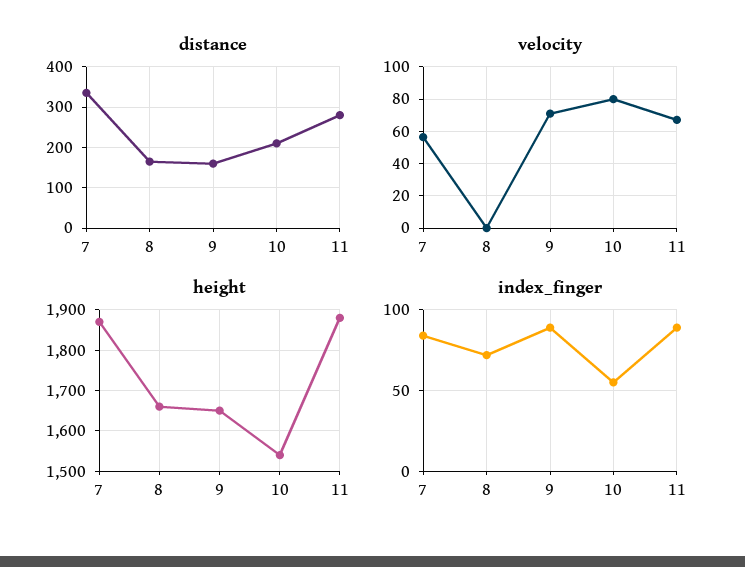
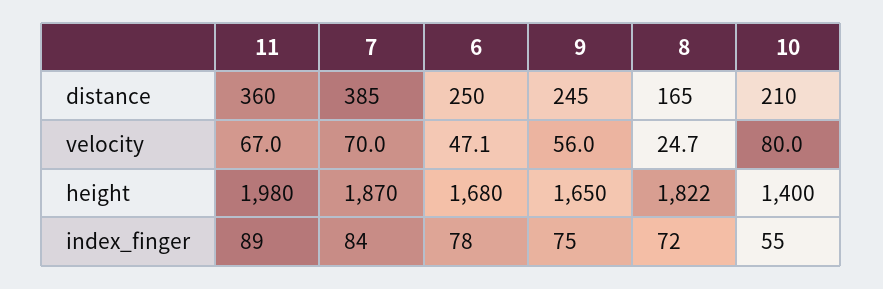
distance, 7: 340 -> 385
distance, 9: 160 -> 245
distance, 11: 280 -> 360
velocity, 7: 55 -> 70
velocity, 8: 0 -> 24.7
velocity, 9: 70 -> 56
height, 8: 1660 -> 1822
height, 10: 1540 -> 1400
height, 11: 1880 -> 1980
index_finger, 9: 90 -> 75
distance, 6: none -> 250
velocity, 6: none -> 47.1
height, 6: none -> 1680
index_finger, 6: none -> 78

